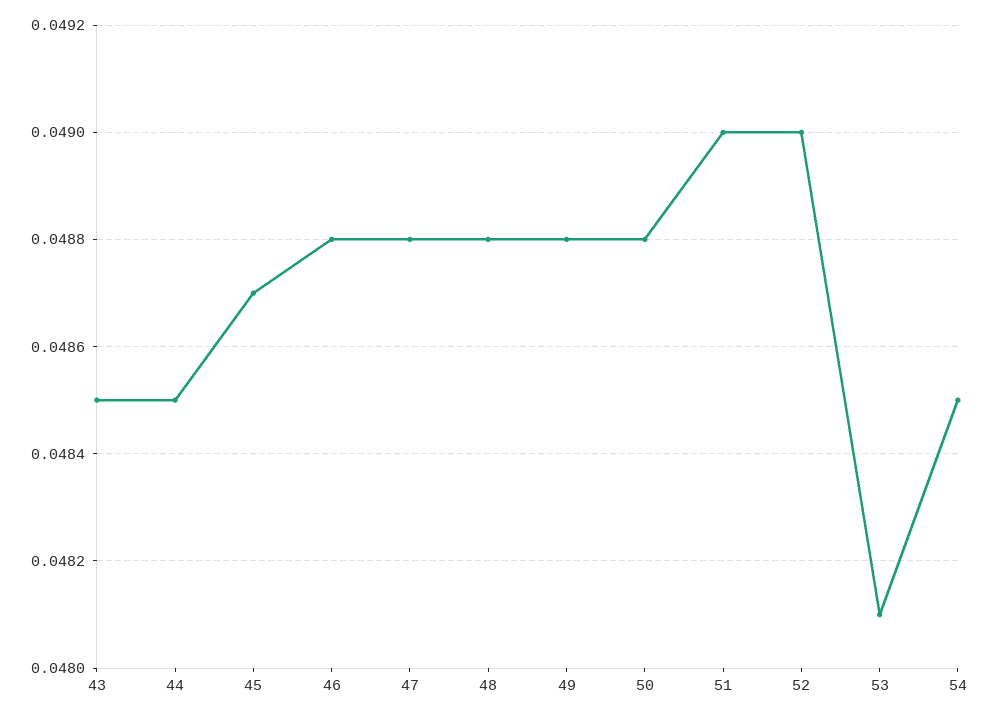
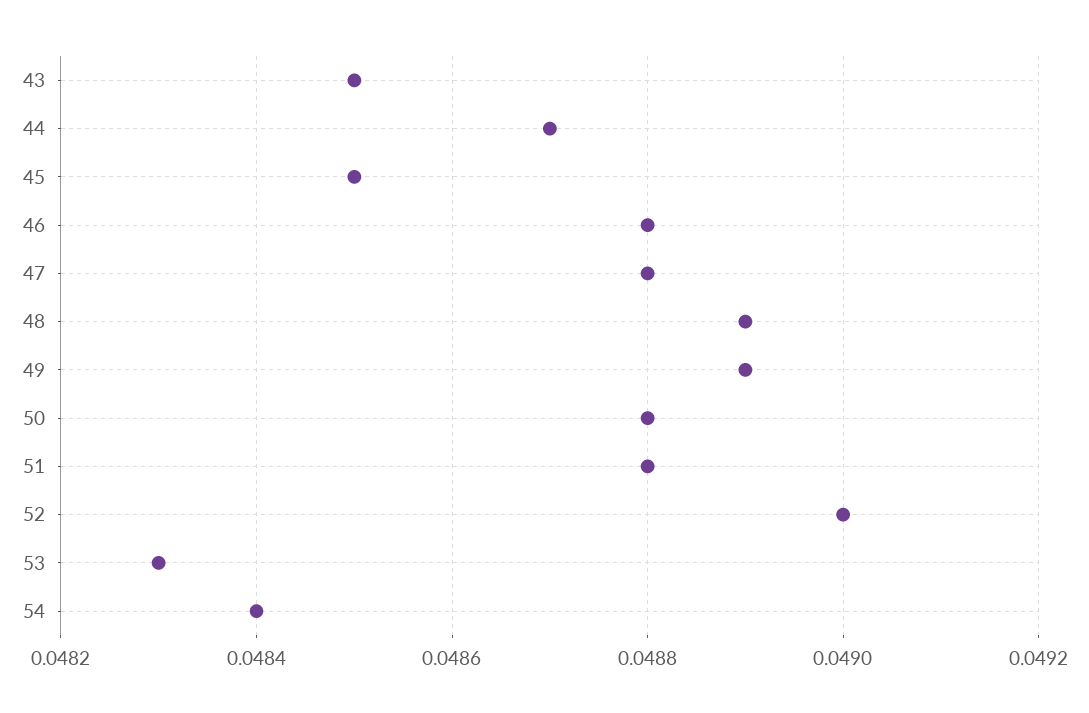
44: 0.0485 -> 0.0487
45: 0.0487 -> 0.0485
48: 0.0488 -> 0.0489
49: 0.0488 -> 0.0489
51: 0.049 -> 0.0488
53: 0.0481 -> 0.0483
54: 0.0485 -> 0.0484

